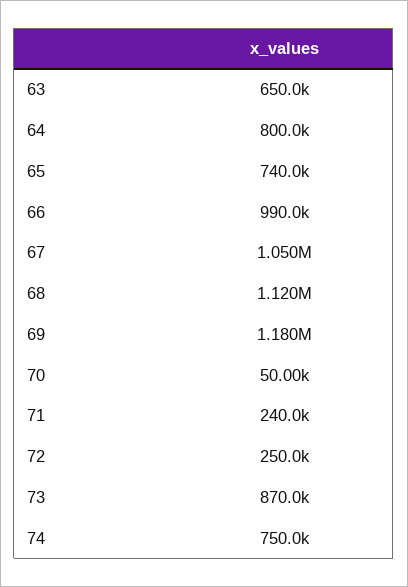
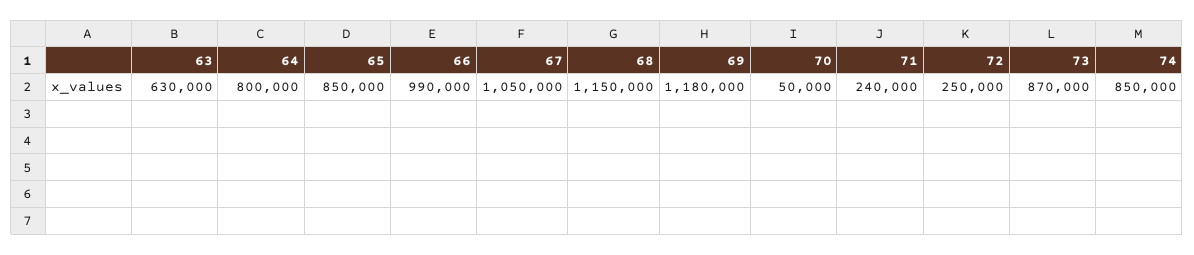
63: 650000 -> 630000
65: 740000 -> 850000
68: 1120000 -> 1150000
74: 750000 -> 850000

